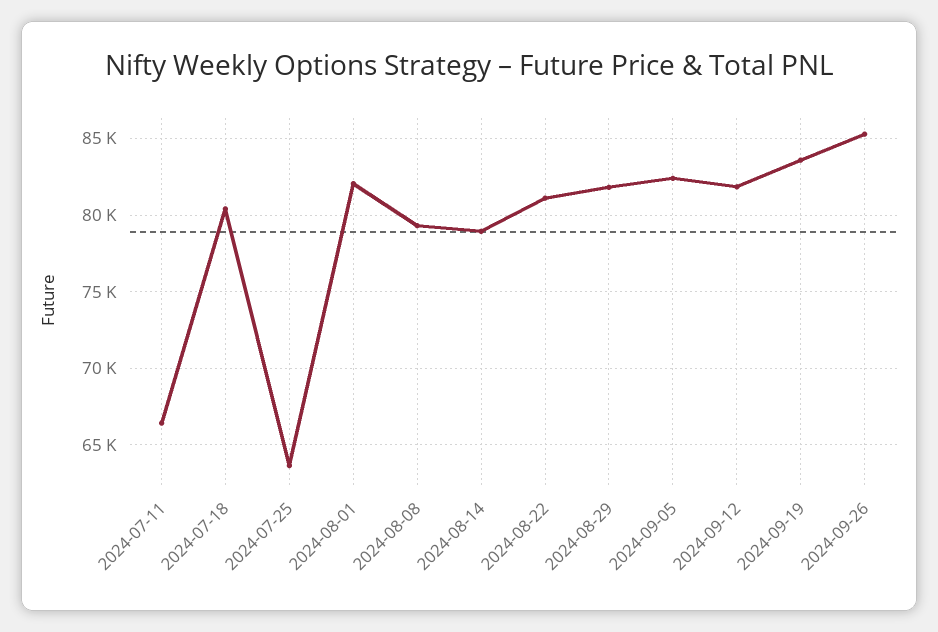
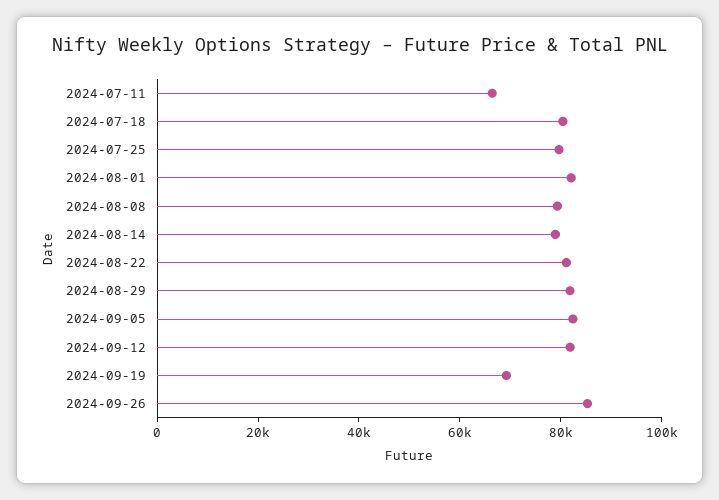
2024-07-25: 63500 -> 80000
2024-09-19: 83500 -> 70000

